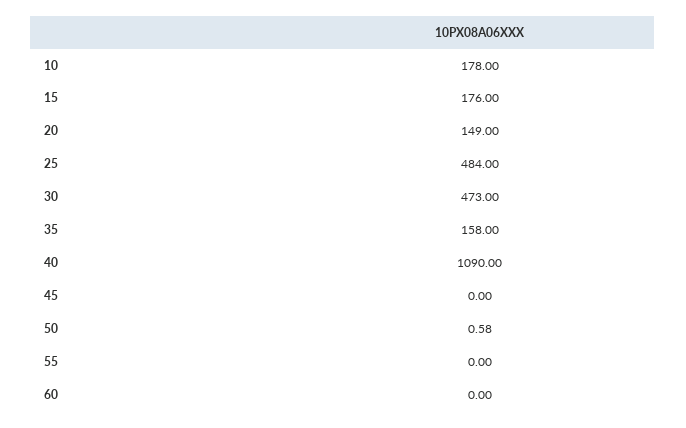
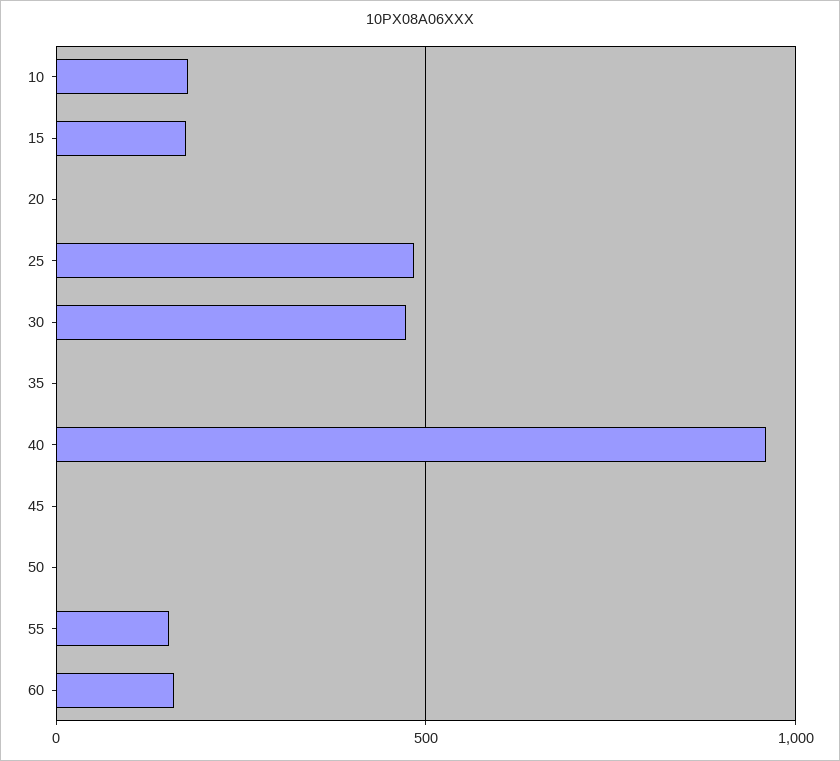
20: 149 -> 0
35: 158 -> 0
40: 1090 -> 950
55: 0 -> 150
60: 0 -> 150

